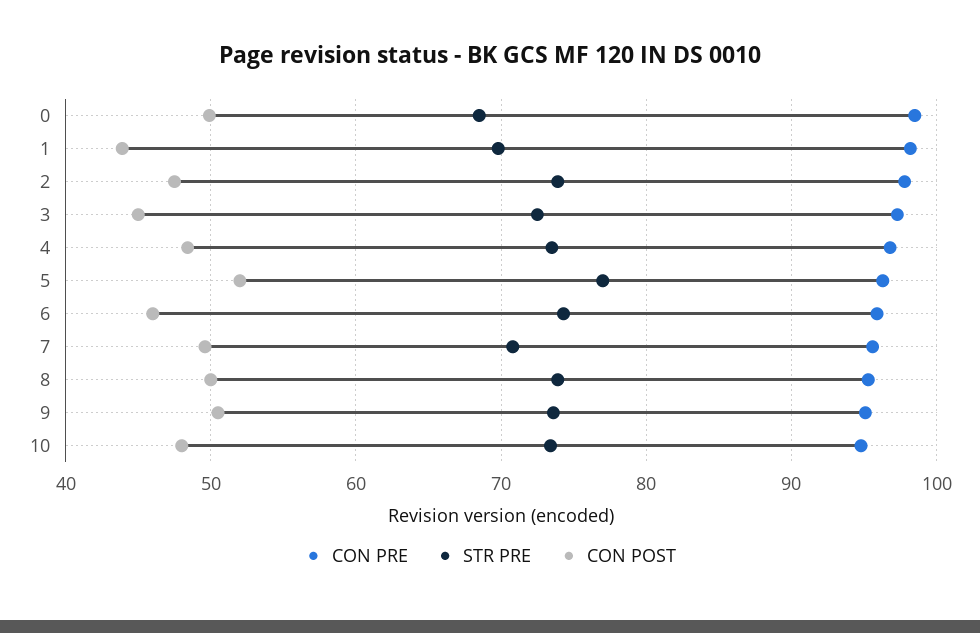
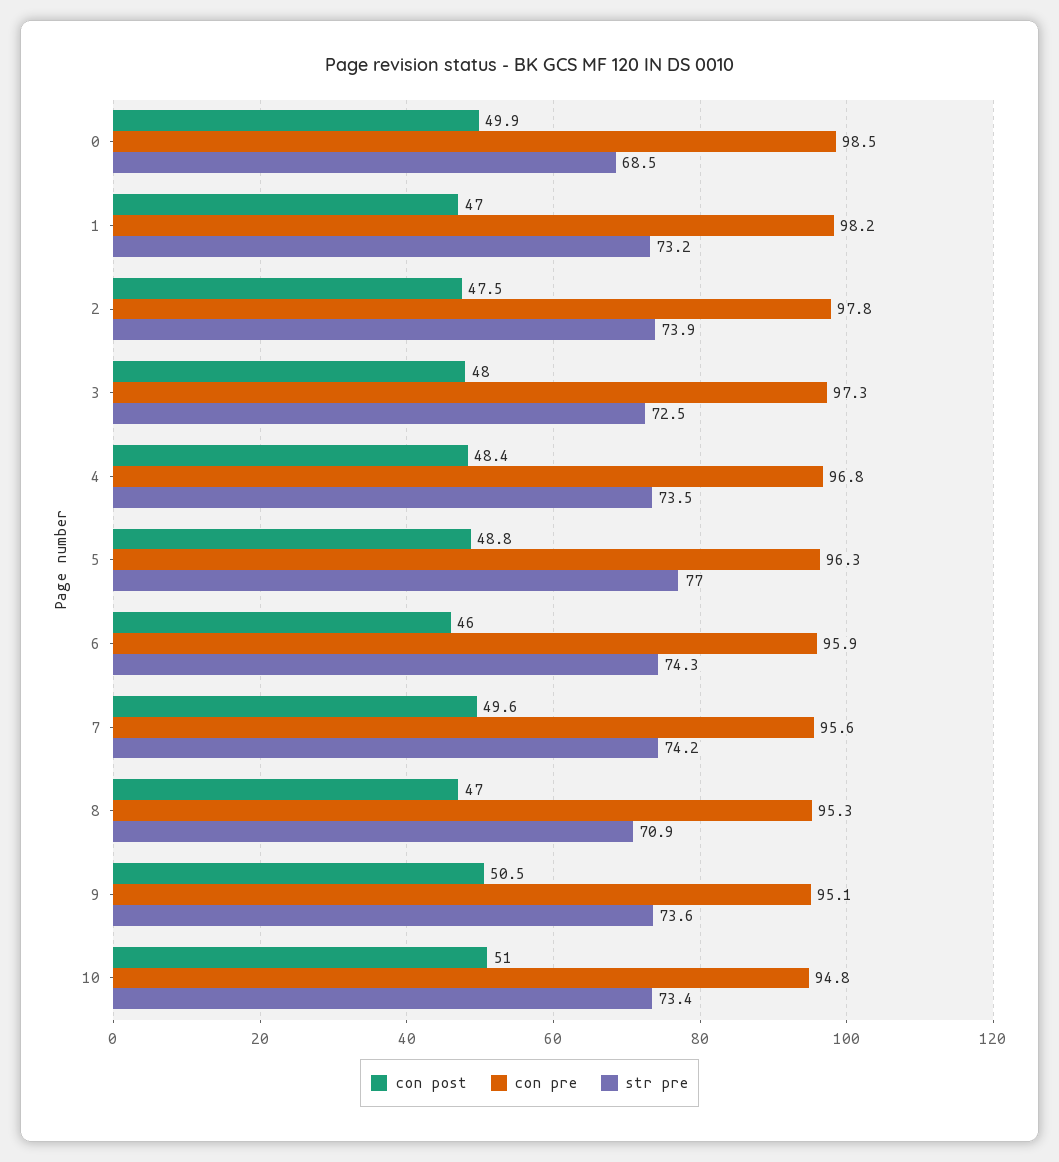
STR PRE, 1: 70 -> 73.2
CON POST, 1: 44 -> 47
CON POST, 3: 45 -> 48
CON POST, 5: 52 -> 48.8
STR PRE, 7: 71 -> 74.2
STR PRE, 8: 74 -> 70.9
CON POST, 8: 50 -> 47
CON POST, 10: 48 -> 51

